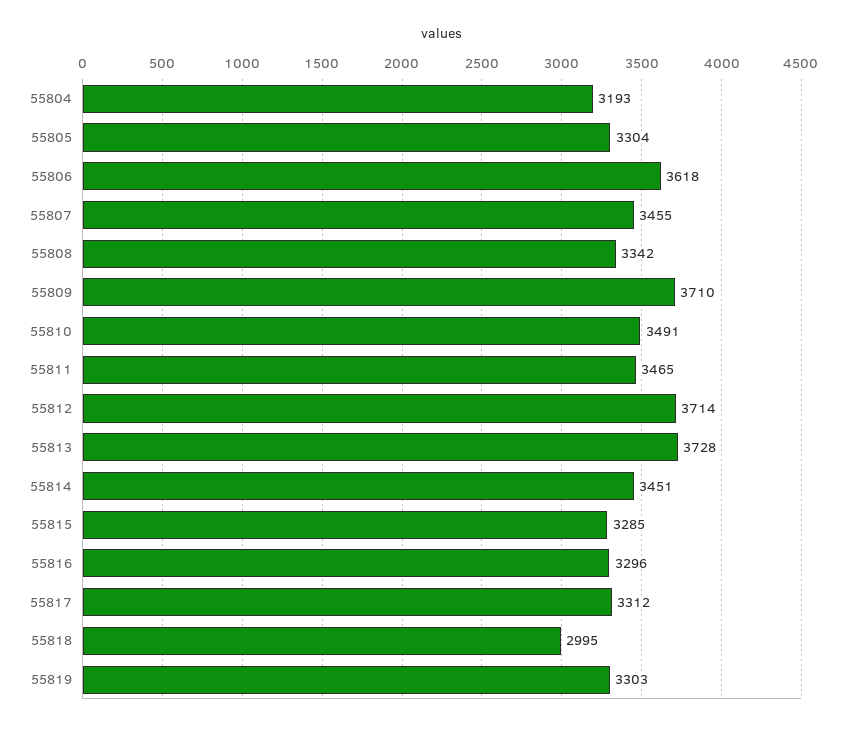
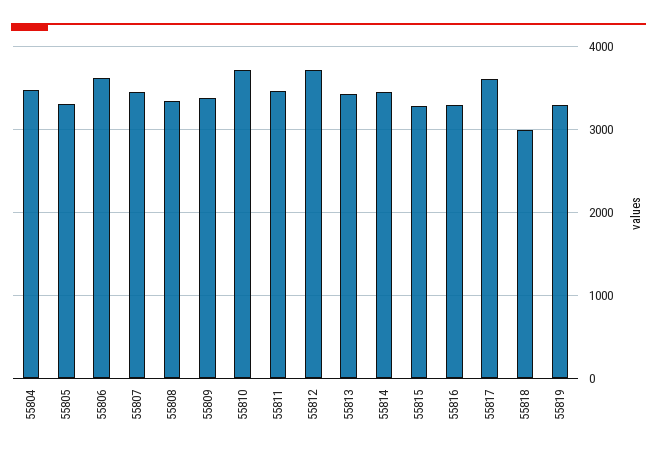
55804: 3193 -> 3500
55809: 3710 -> 3400
55810: 3491 -> 3700
55813: 3728 -> 3400
55817: 3312 -> 3600

